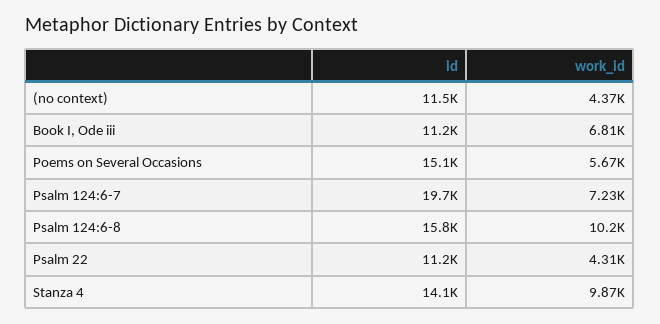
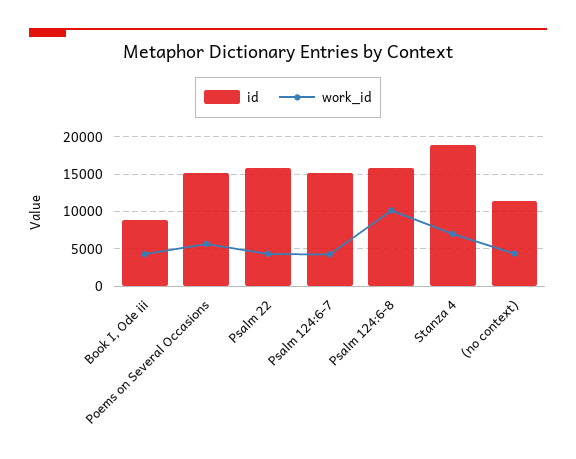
id, Book I, Ode iii: 11200 -> 9000
work_id, Book I, Ode iii: 6810 -> 4000
id, Psalm 124:6-7: 19700 -> 15000
work_id, Psalm 124:6-7: 7230 -> 4000
id, Psalm 22: 11200 -> 16000
id, Stanza 4: 14100 -> 19000
work_id, Stanza 4: 9870 -> 7000

